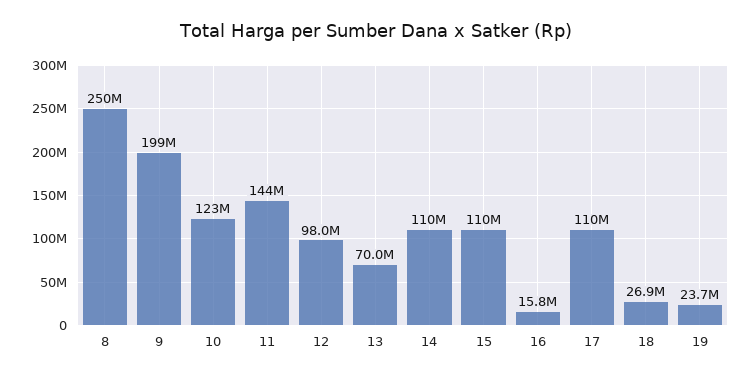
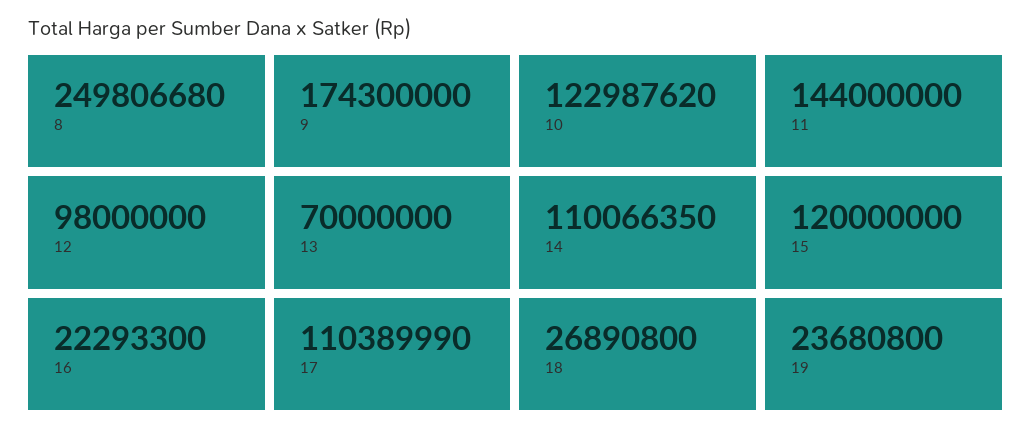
9: 199000000 -> 174300000
15: 110000000 -> 120000000
16: 15800000 -> 22293300

